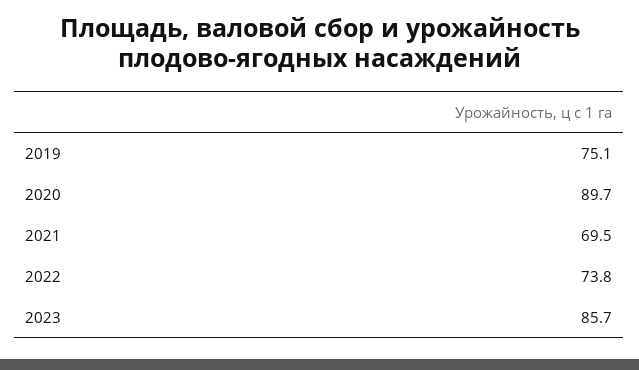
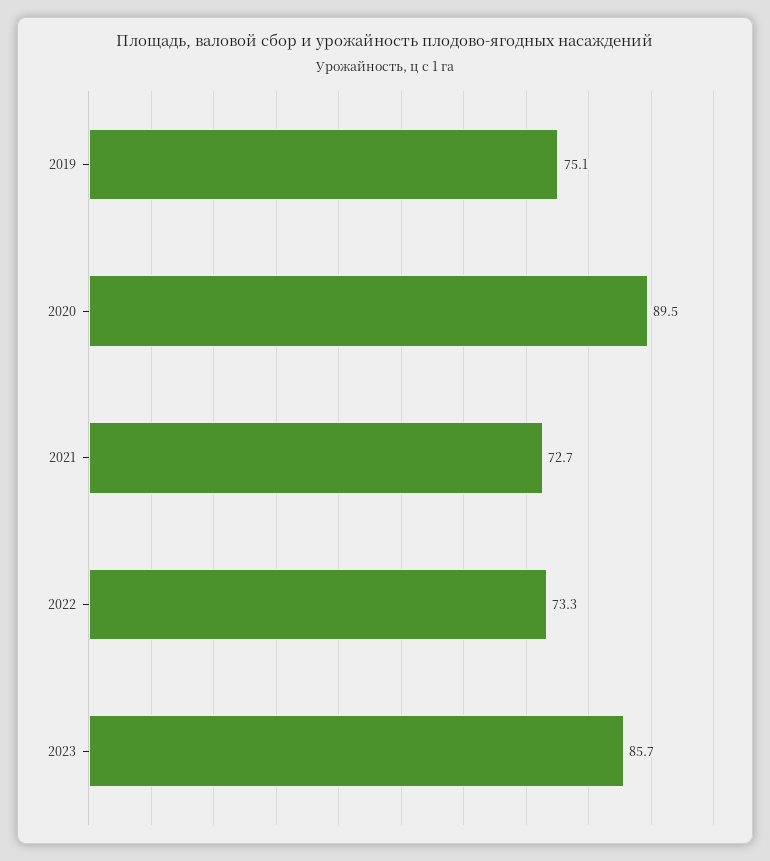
2020: 89.7 -> 89.5
2021: 69.5 -> 72.7
2022: 73.8 -> 73.3

